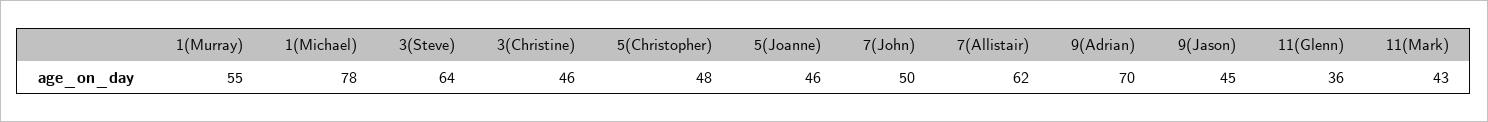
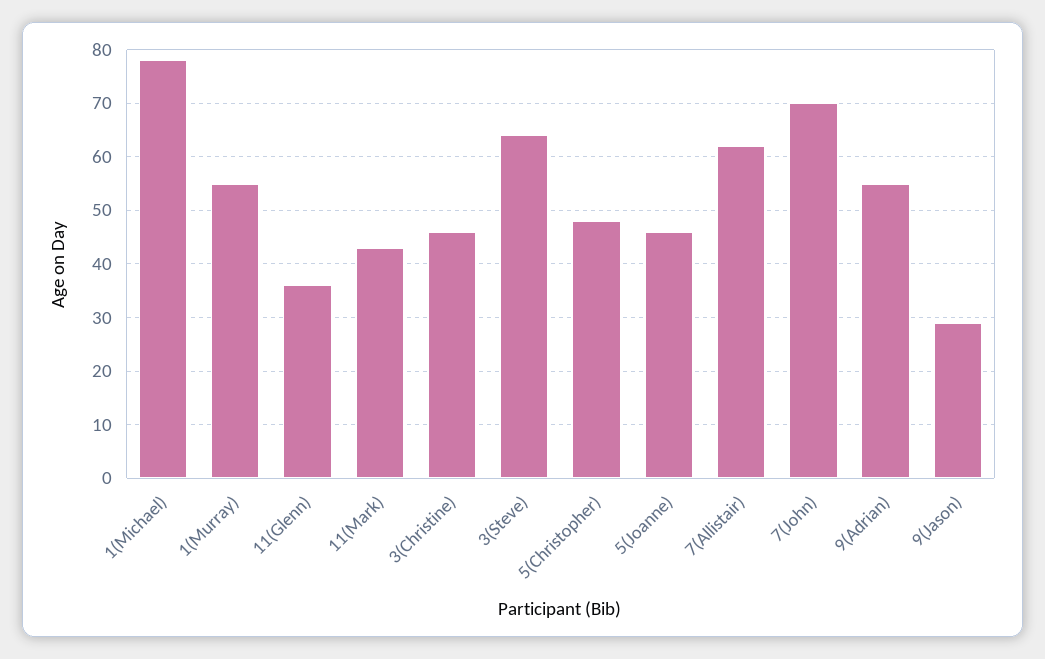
7(John): 50 -> 70
9(Adrian): 70 -> 55
9(Jason): 45 -> 30

